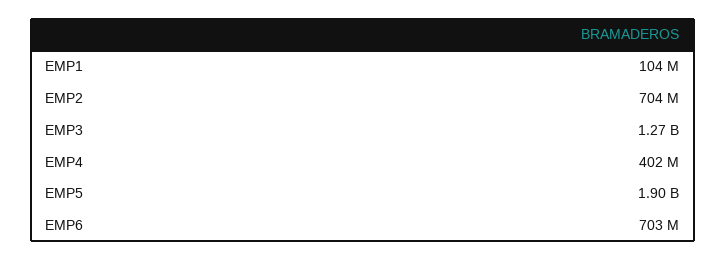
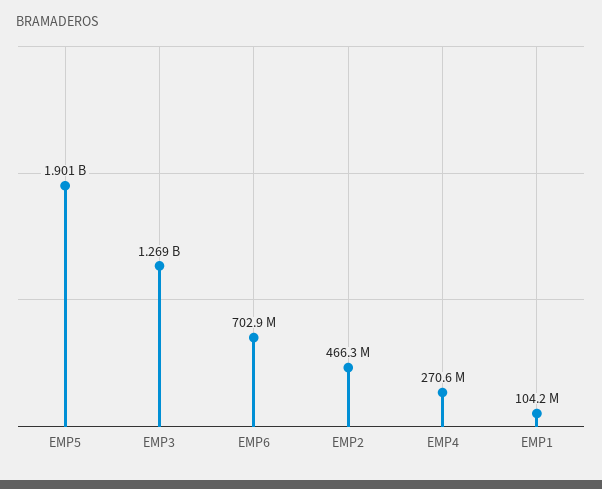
EMP2: 704000000 -> 466300000
EMP4: 402000000 -> 270600000

